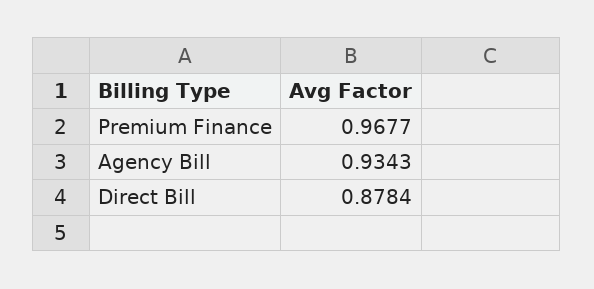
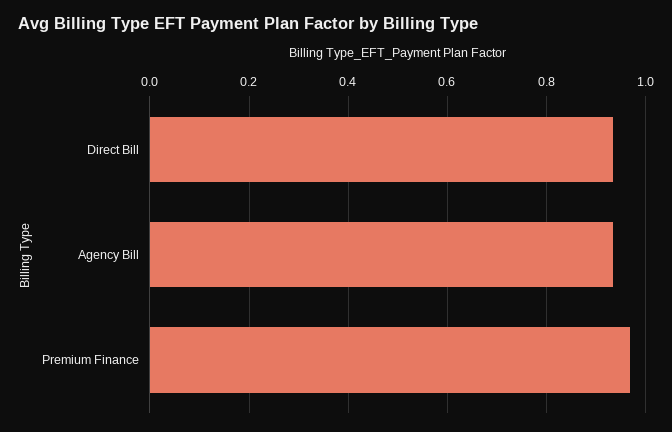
Direct Bill: 0.8784 -> 0.94

